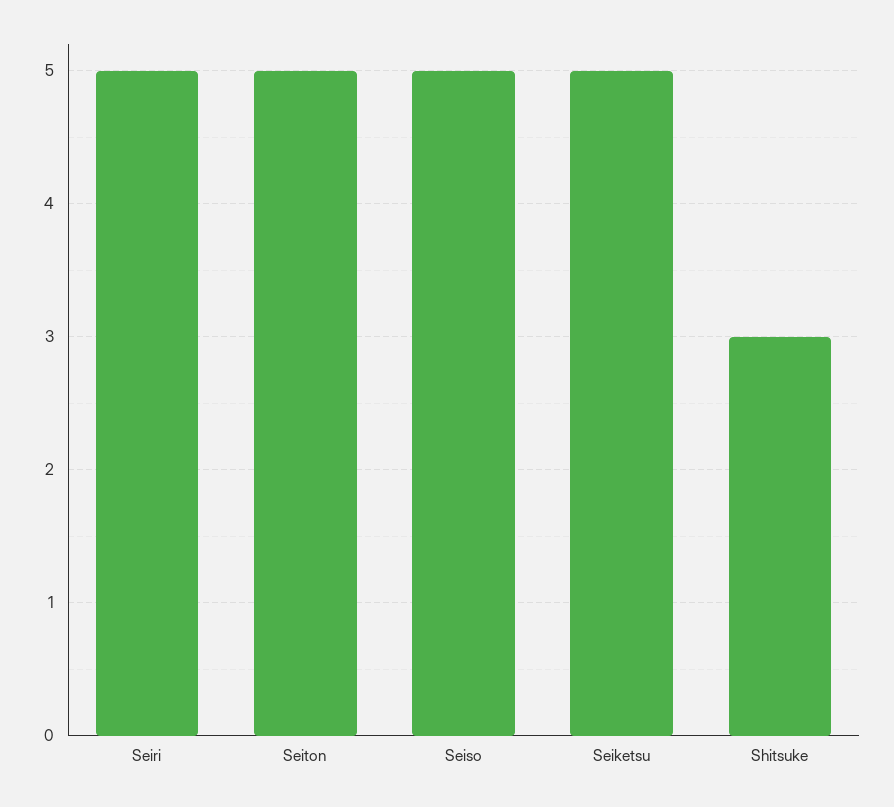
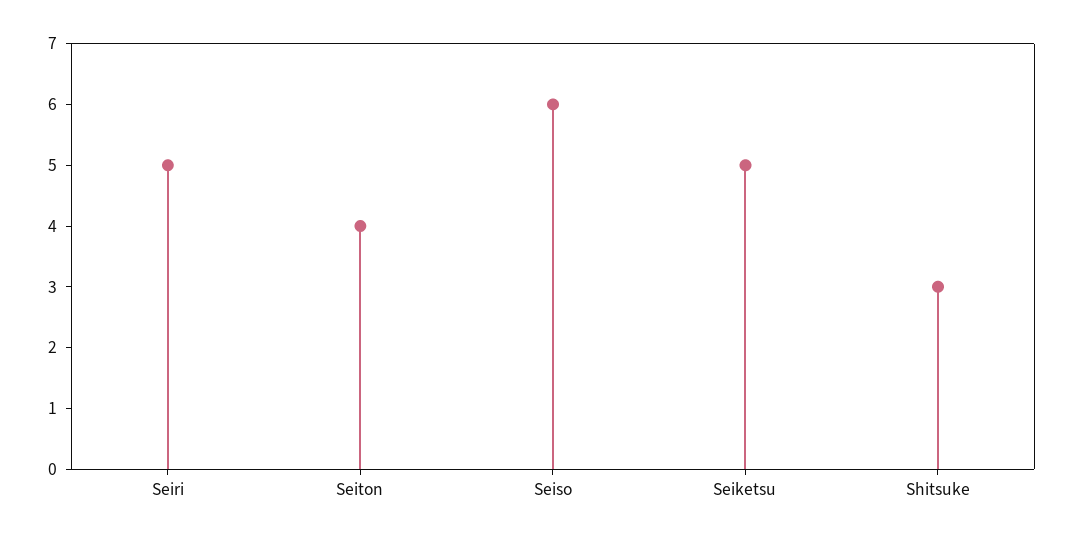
Seiton: 5 -> 4
Seiso: 5 -> 6

